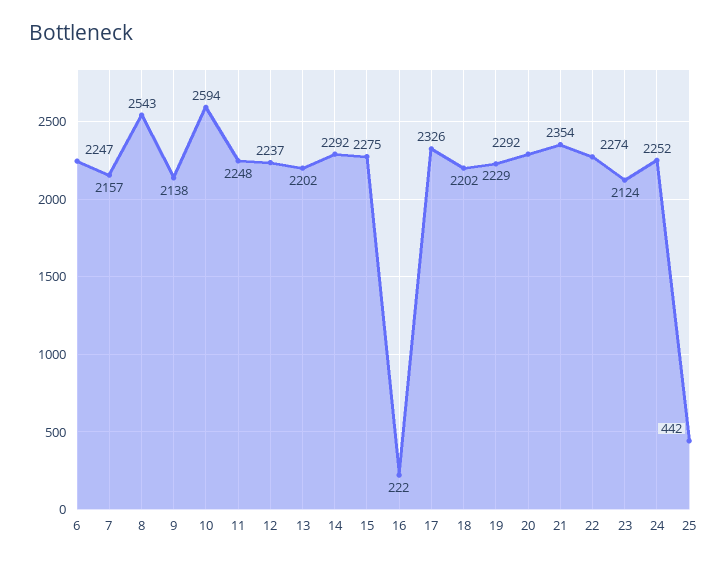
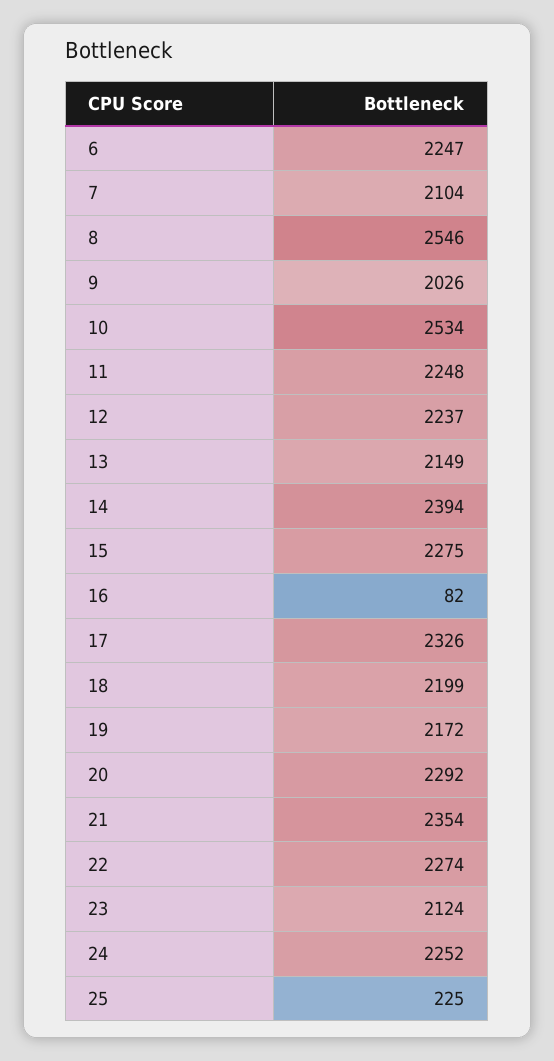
7: 2157 -> 2104
8: 2543 -> 2546
9: 2138 -> 2026
10: 2594 -> 2534
13: 2202 -> 2149
14: 2292 -> 2394
16: 222 -> 82
18: 2202 -> 2199
19: 2229 -> 2172
25: 442 -> 225

